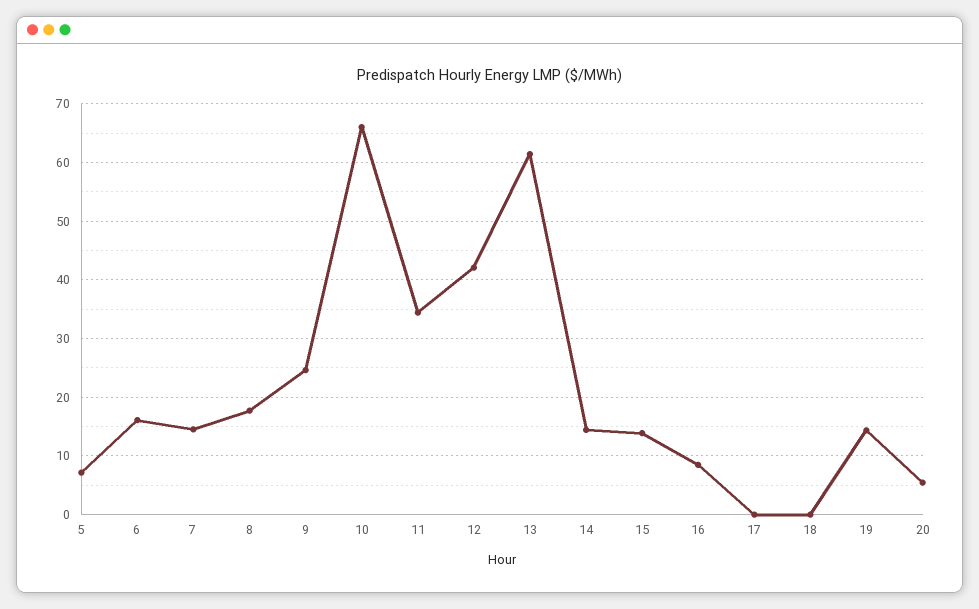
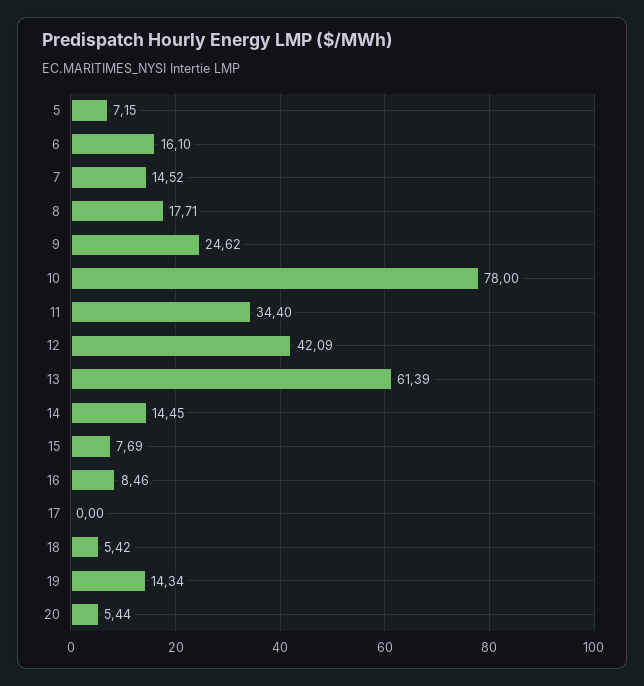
10: 66 -> 78
15: 14 -> 7.69
18: 0 -> 5.42

